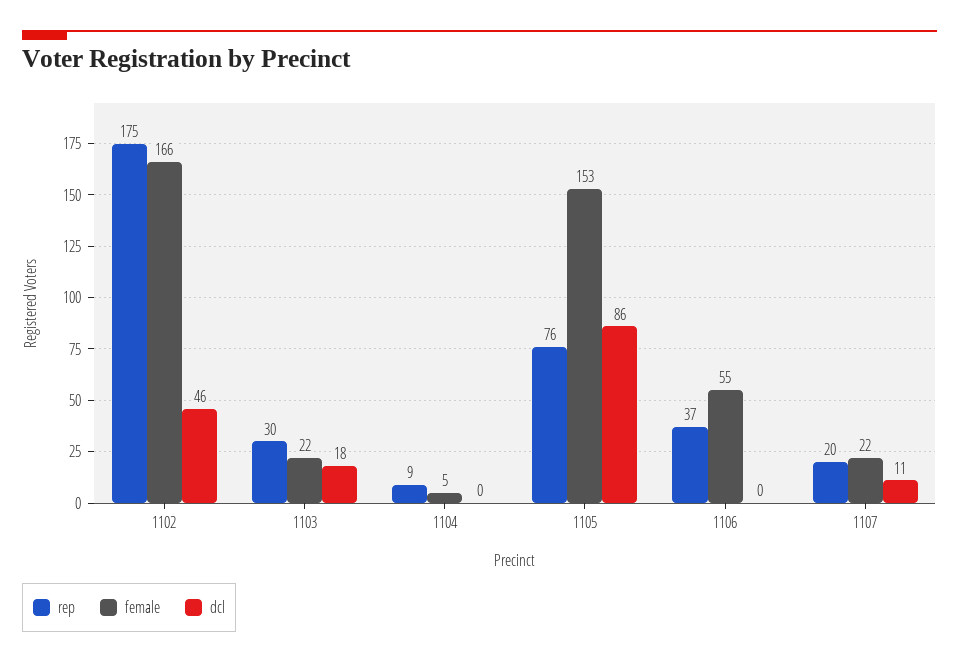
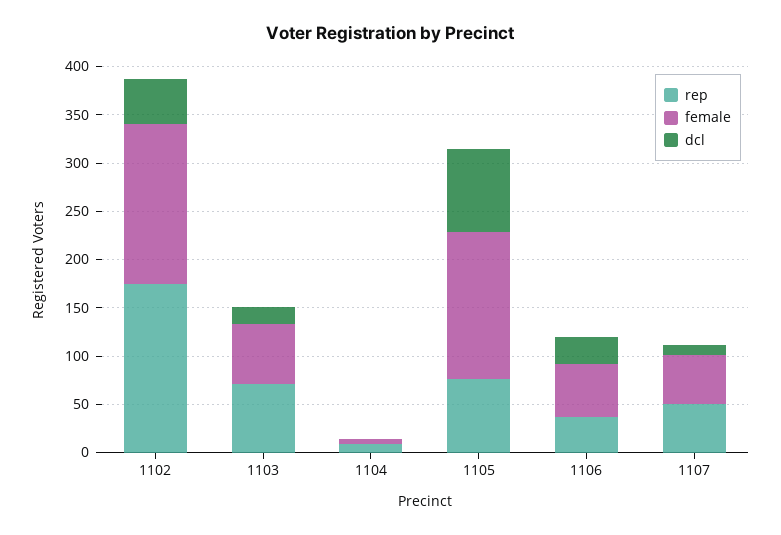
rep, 1103: 30 -> 70
female, 1103: 22 -> 60
dcl, 1106: 0 -> 30
rep, 1107: 20 -> 50
female, 1107: 22 -> 50

